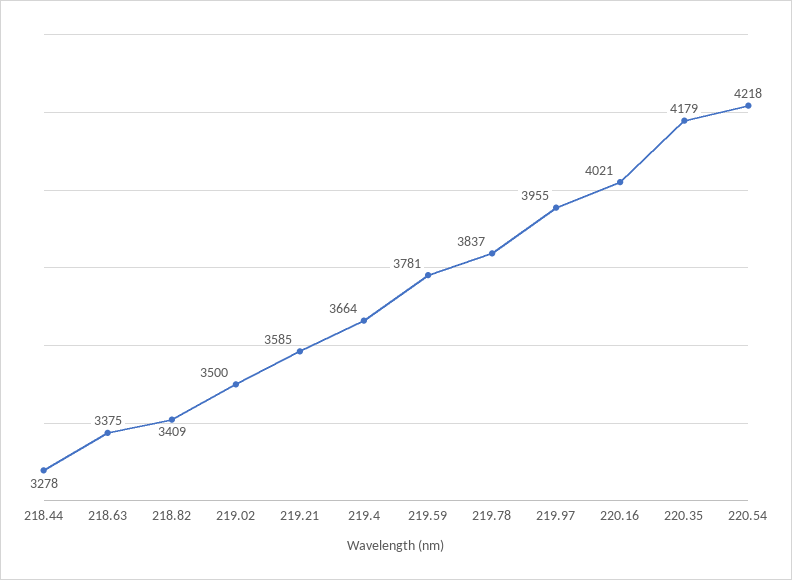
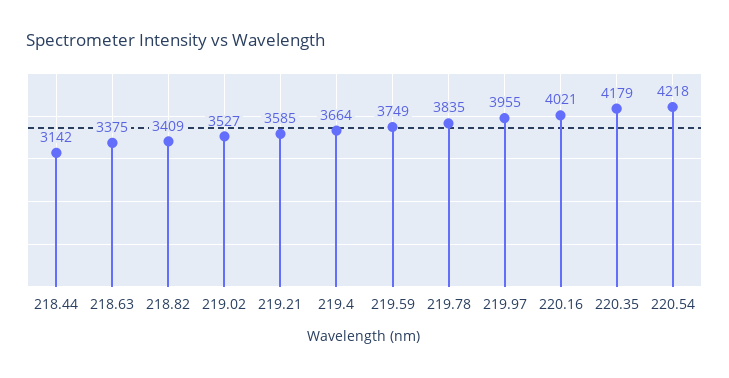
218.44: 3278 -> 3142
219.02: 3500 -> 3527
219.59: 3781 -> 3749
219.78: 3837 -> 3835

